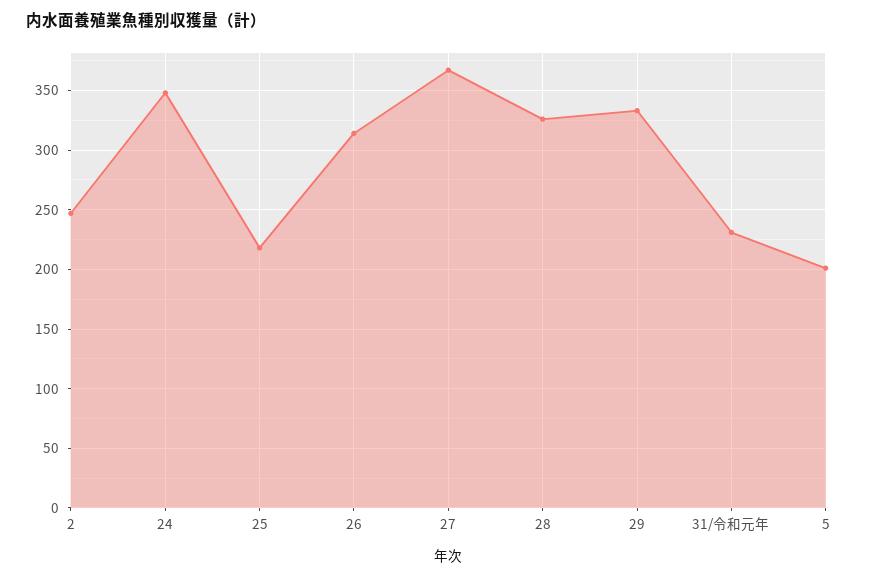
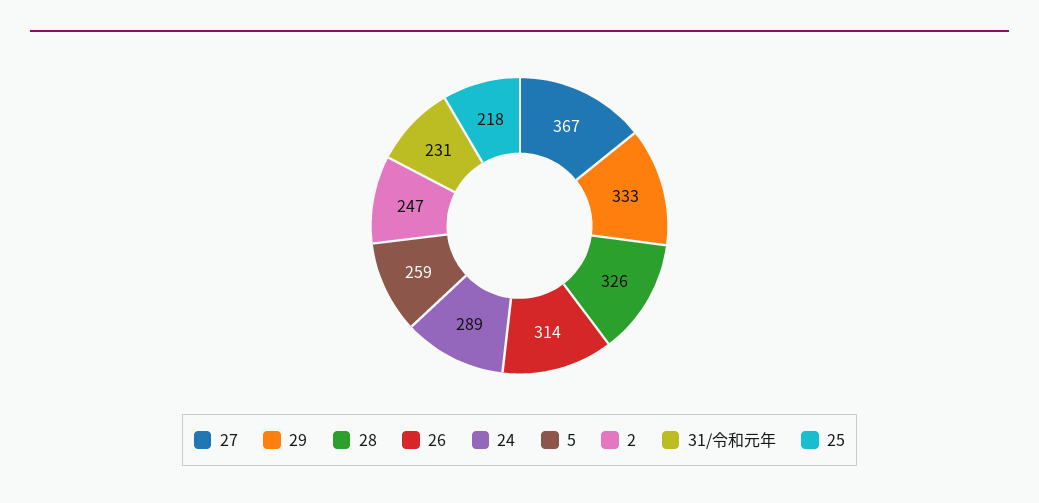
24: 350 -> 289
5: 200 -> 259

